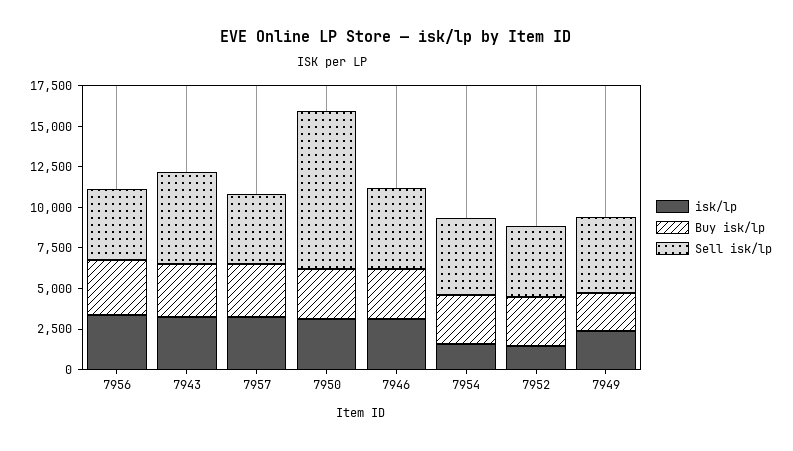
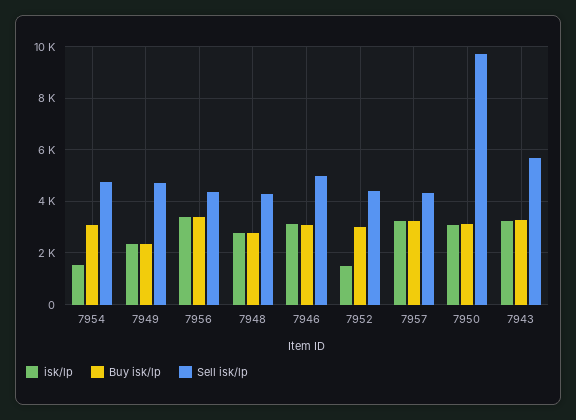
isk/lp, 7948: none -> 2750
Buy isk/lp, 7948: none -> 2750
Sell isk/lp, 7948: none -> 4250

